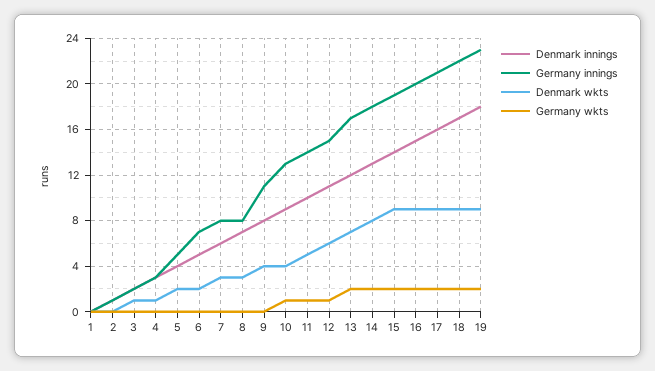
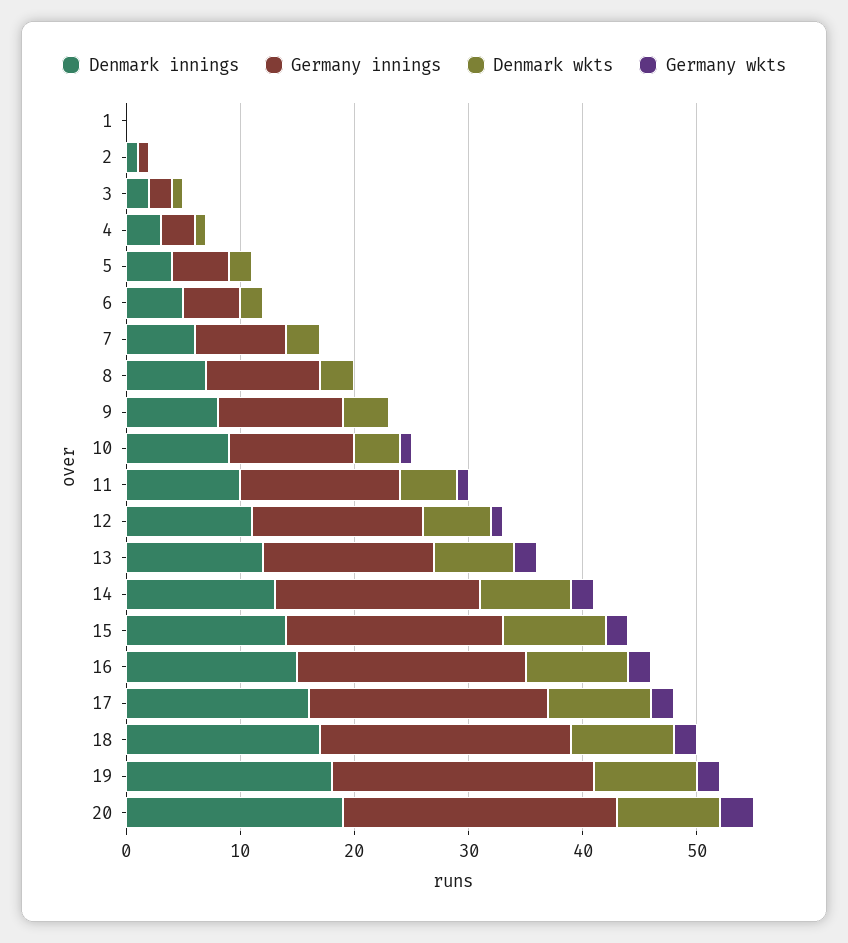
Germany innings, 6: 7 -> 5
Germany innings, 8: 8 -> 10
Germany innings, 10: 13 -> 11
Germany innings, 13: 17 -> 15
Denmark innings, 20: none -> 19
Germany innings, 20: none -> 24
Denmark wkts, 20: none -> 9
Germany wkts, 20: none -> 3

